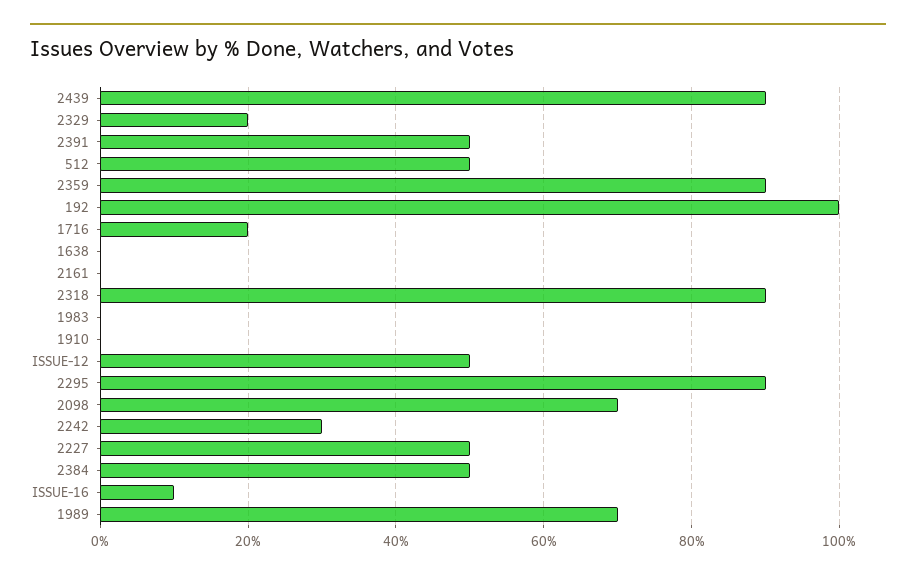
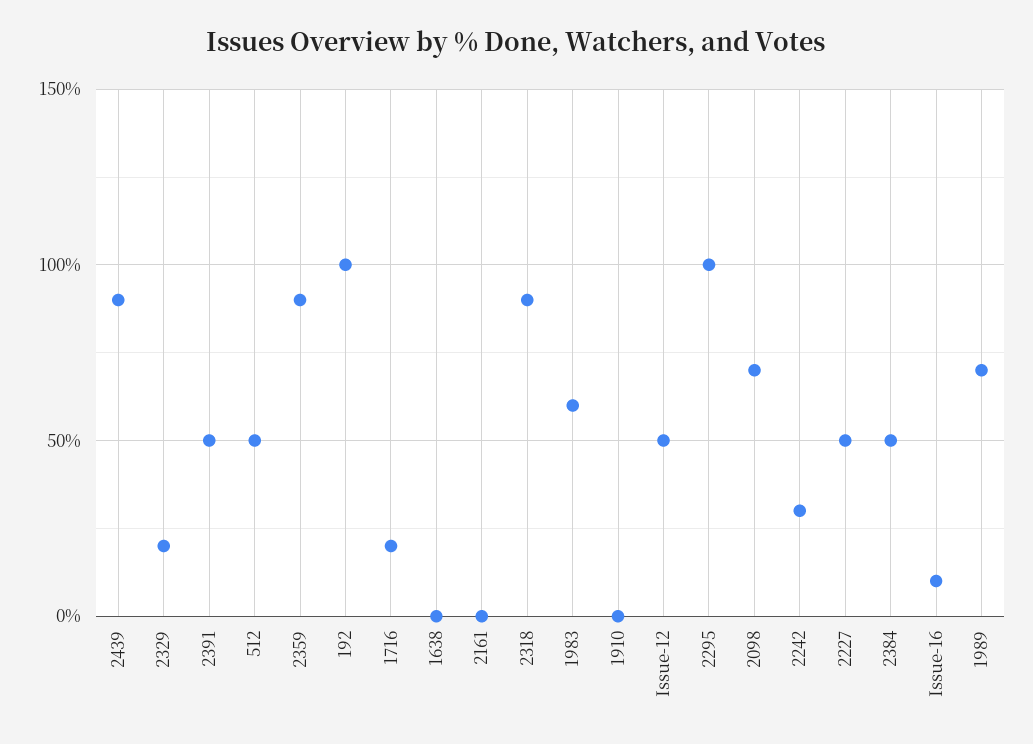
1983: 0 -> 60
2295: 90 -> 100

